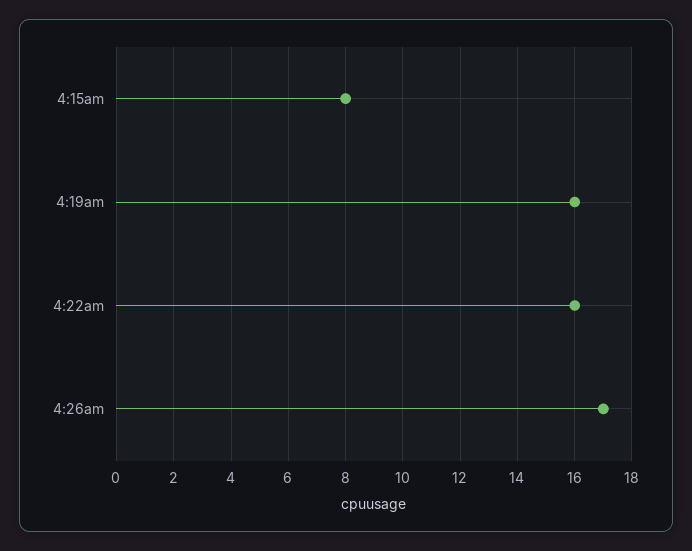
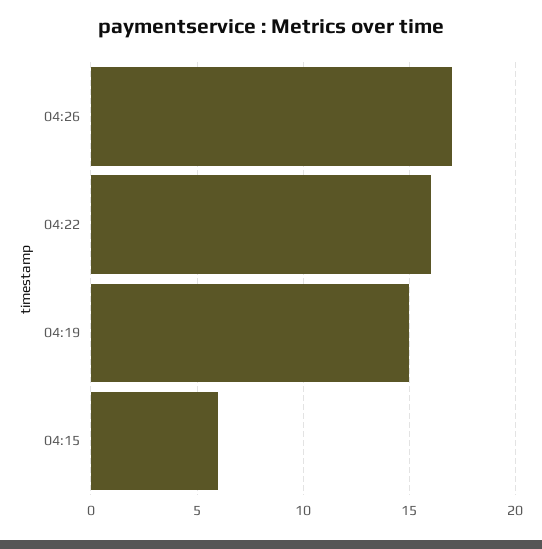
4:15am: 8 -> 6
4:19am: 16 -> 15

